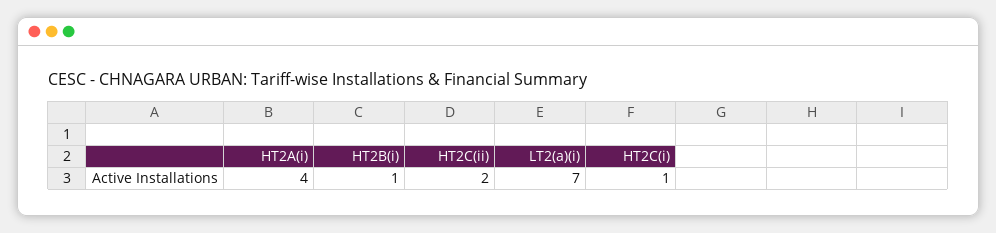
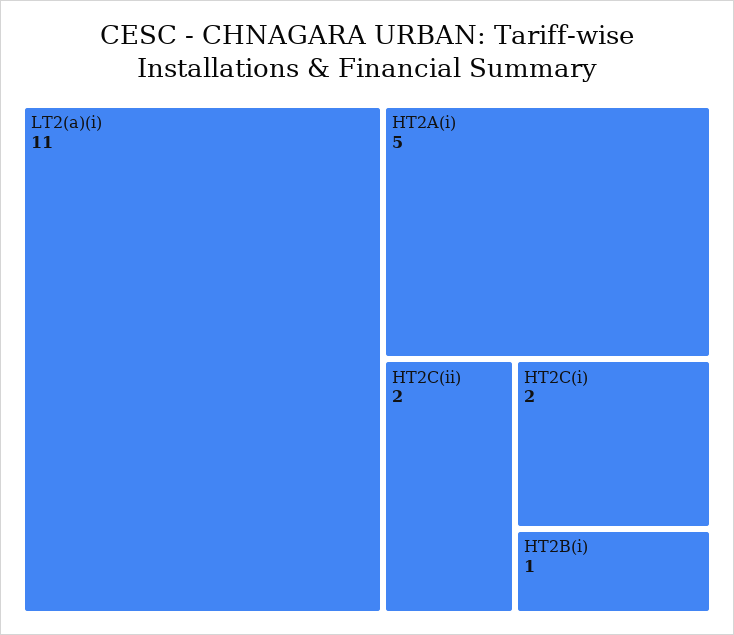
HT2A(i): 4 -> 5
LT2(a)(i): 7 -> 11
HT2C(i): 1 -> 2

